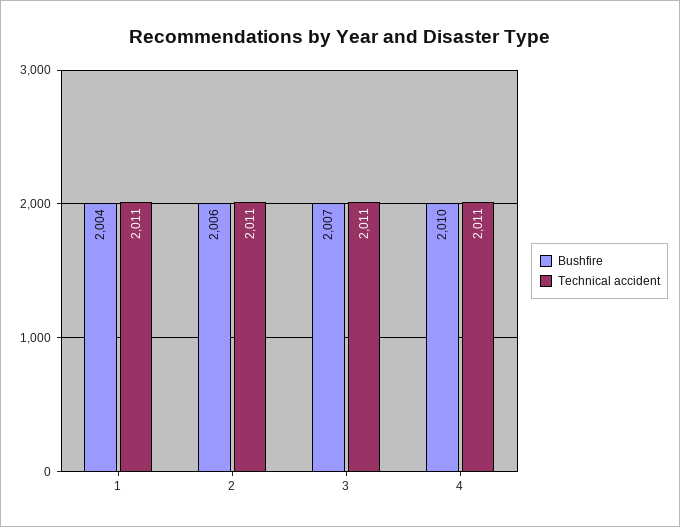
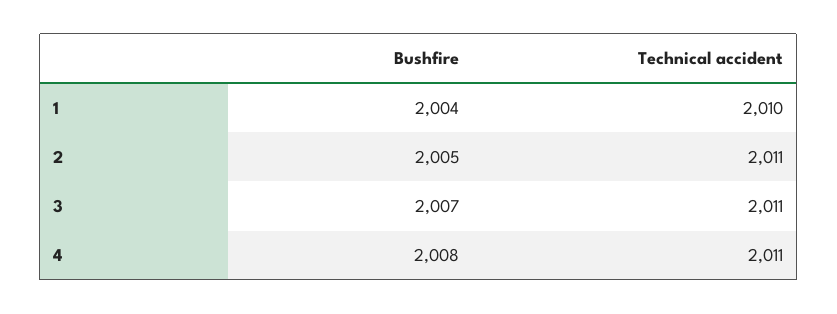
Technical accident, 1: 2011 -> 2010
Bushfire, 2: 2006 -> 2005
Bushfire, 4: 2010 -> 2008

